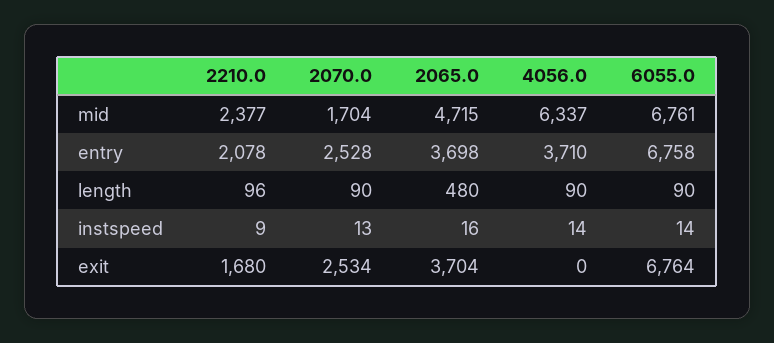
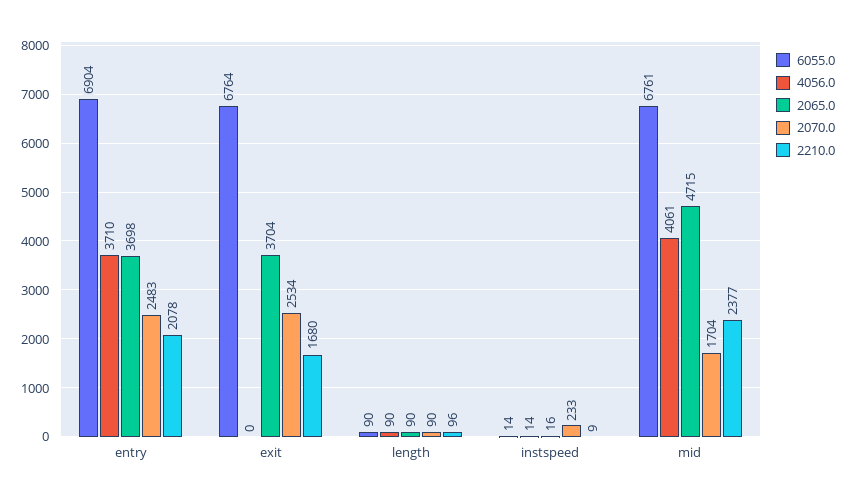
4056.0, mid: 6337 -> 4061
2070.0, entry: 2528 -> 2483
6055.0, entry: 6758 -> 6904
2065.0, length: 480 -> 90
2070.0, instspeed: 13 -> 233

